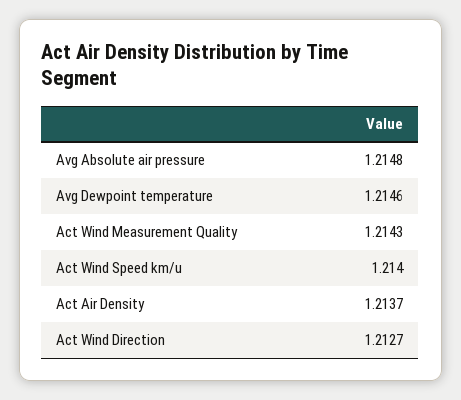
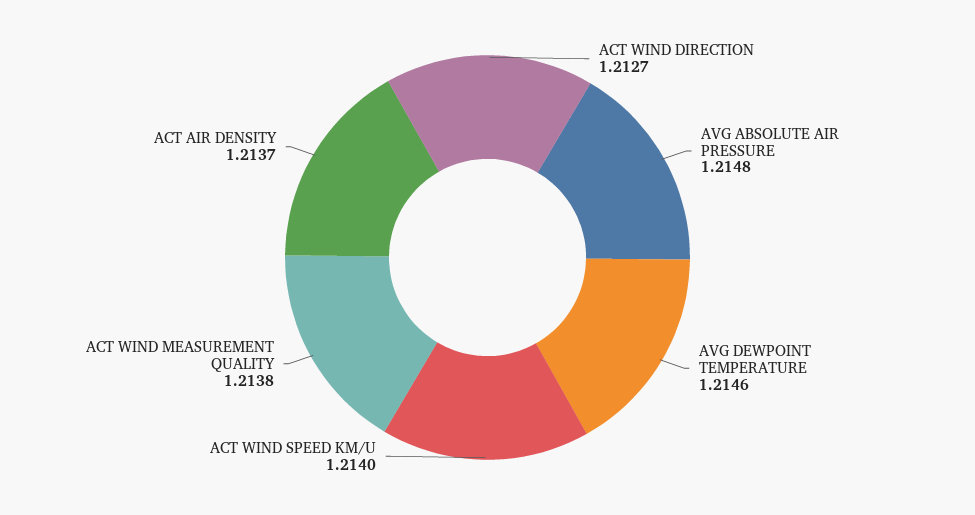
Act Wind Measurement Quality: 1.2143 -> 1.2138

